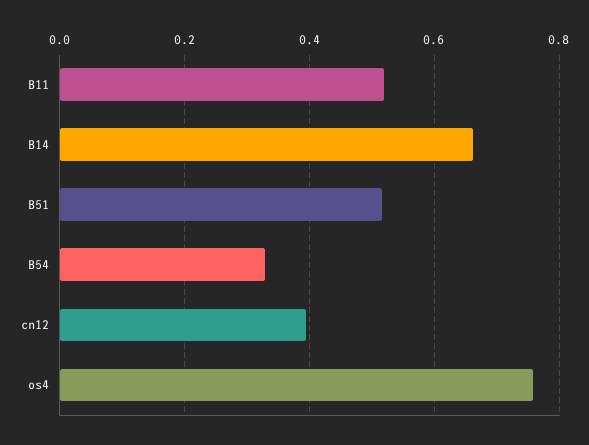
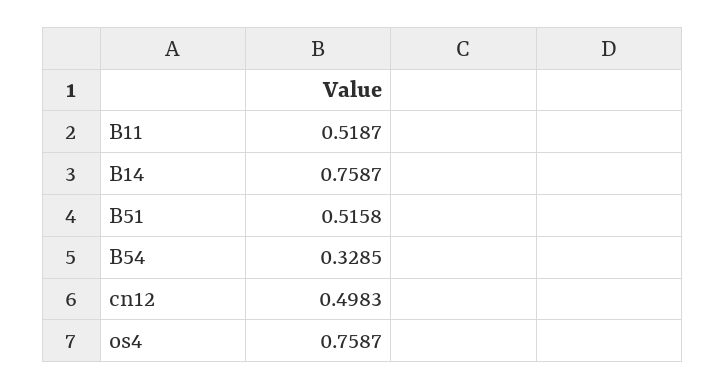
B14: 0.66 -> 0.7587
cn12: 0.4 -> 0.4983

